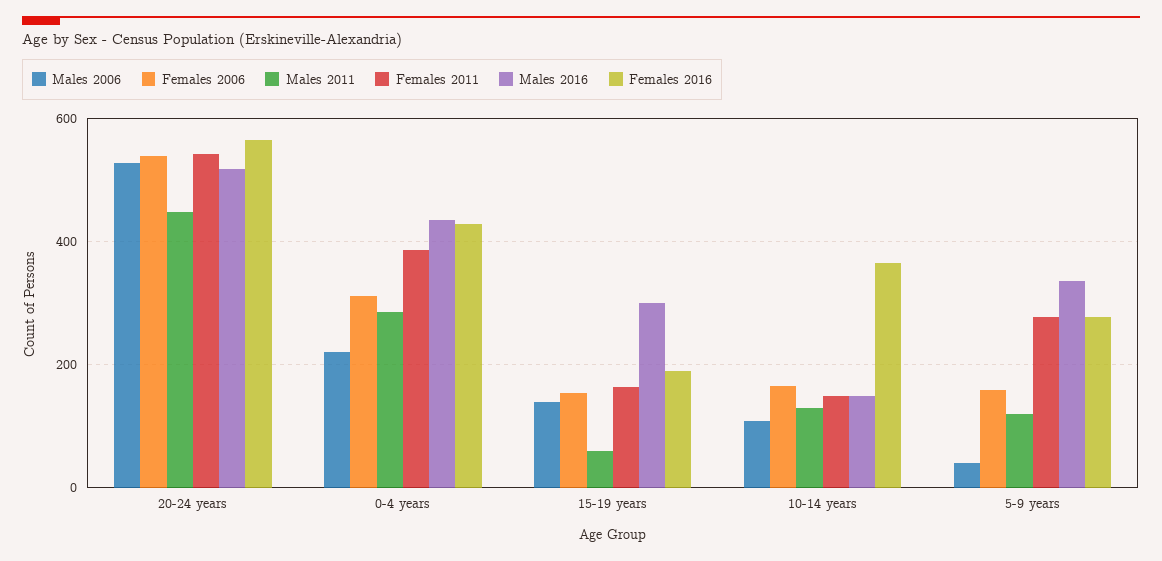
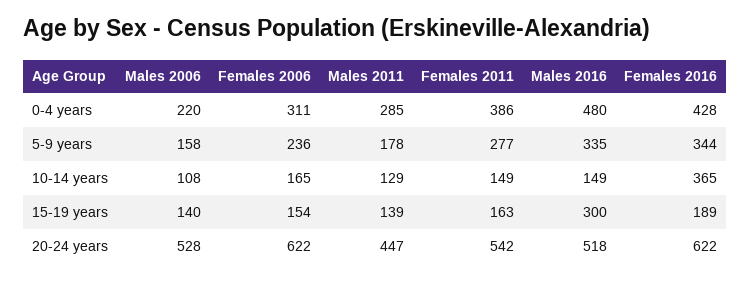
Females 2006, 20-24 years: 540 -> 622
Females 2016, 20-24 years: 560 -> 622
Males 2016, 0-4 years: 440 -> 480
Males 2011, 15-19 years: 60 -> 139
Males 2006, 5-9 years: 40 -> 158
Females 2006, 5-9 years: 160 -> 236
Males 2011, 5-9 years: 120 -> 178
Females 2016, 5-9 years: 280 -> 344

